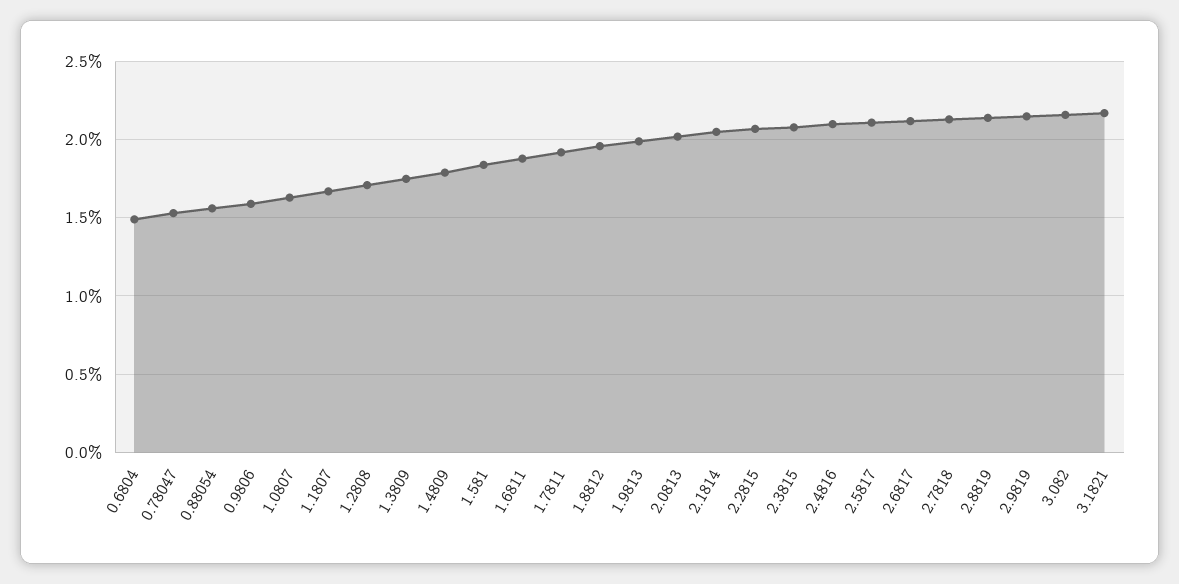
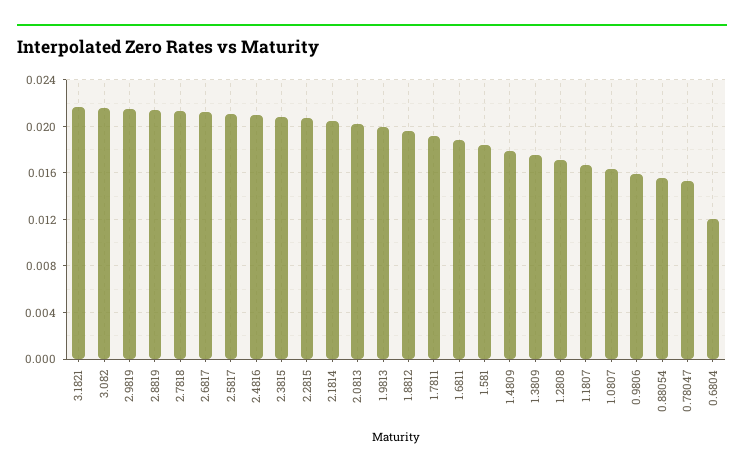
0.6804: 0.015 -> 0.012

